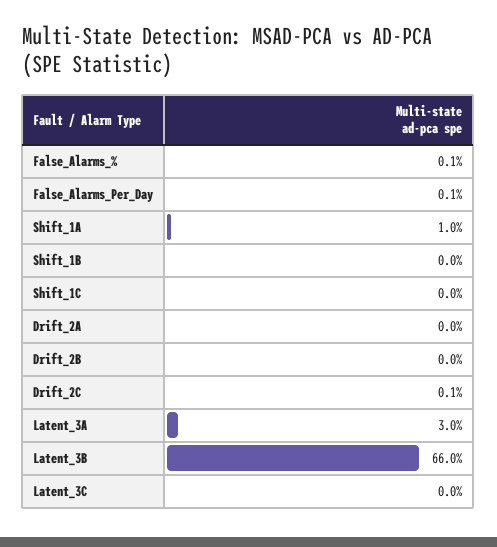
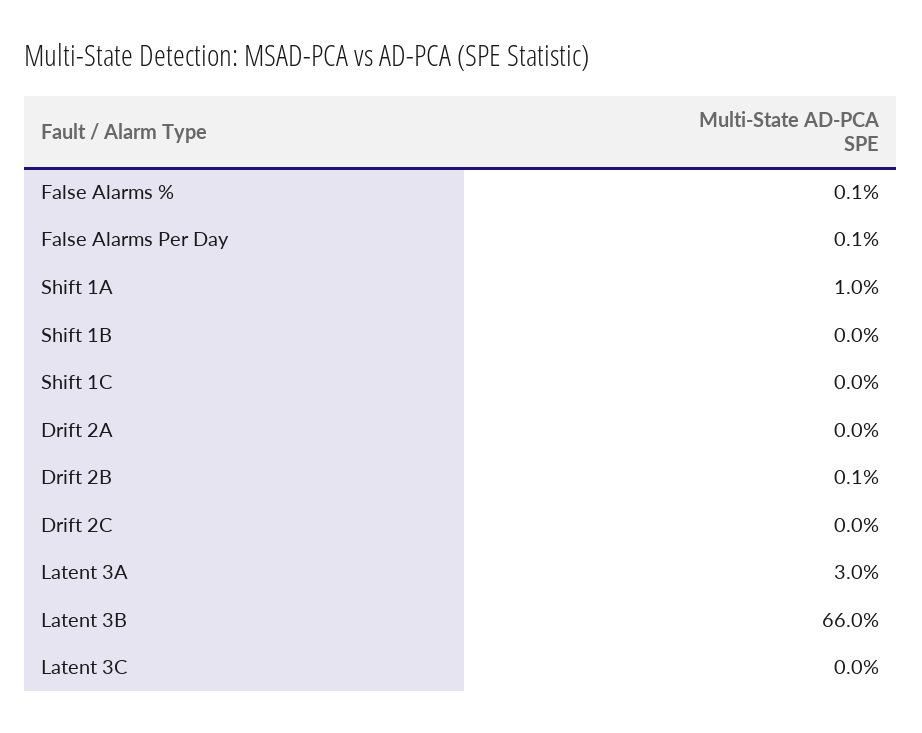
Drift_2B: 0 -> 0.1
Drift_2C: 0.1 -> 0

